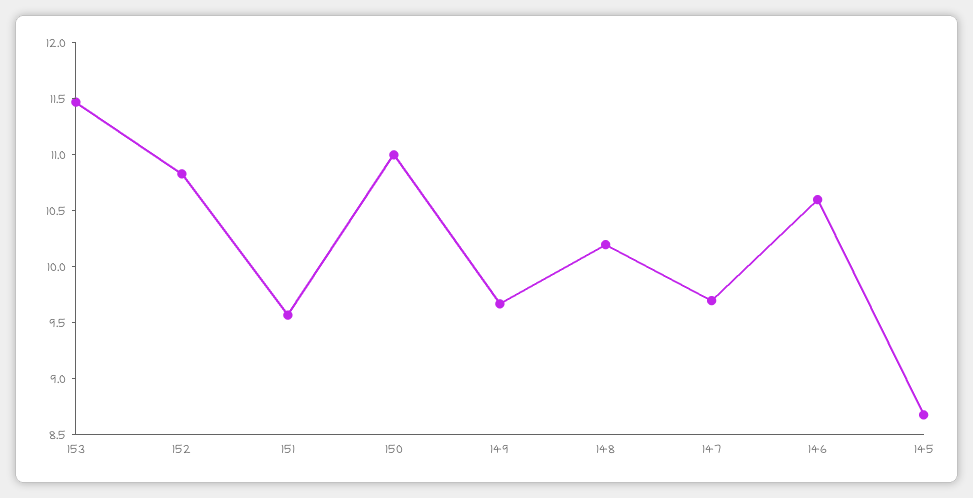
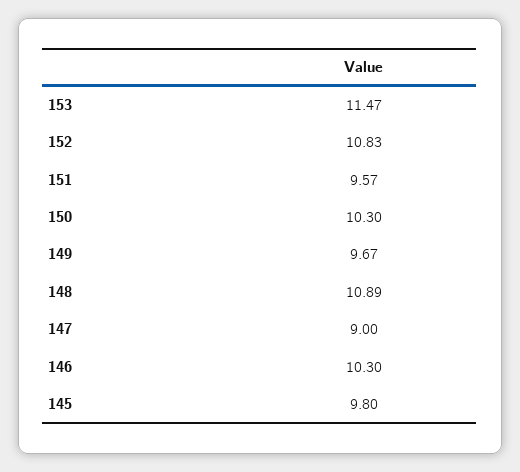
150: 11 -> 10.3
148: 10.2 -> 10.89
147: 9.7 -> 9
146: 10.6 -> 10.3
145: 8.7 -> 9.8

